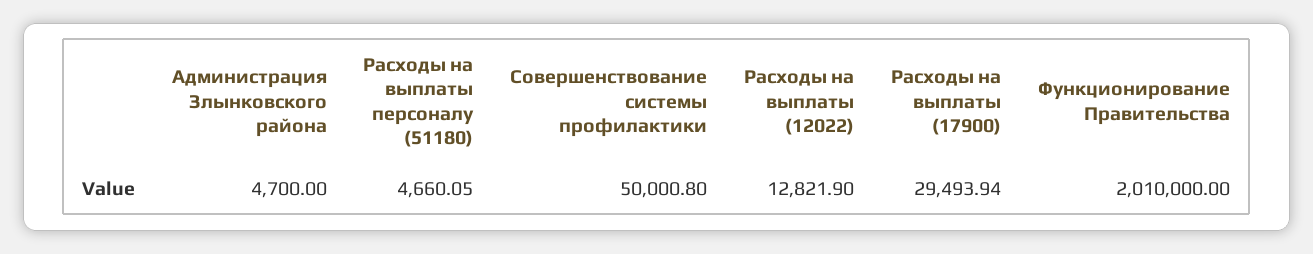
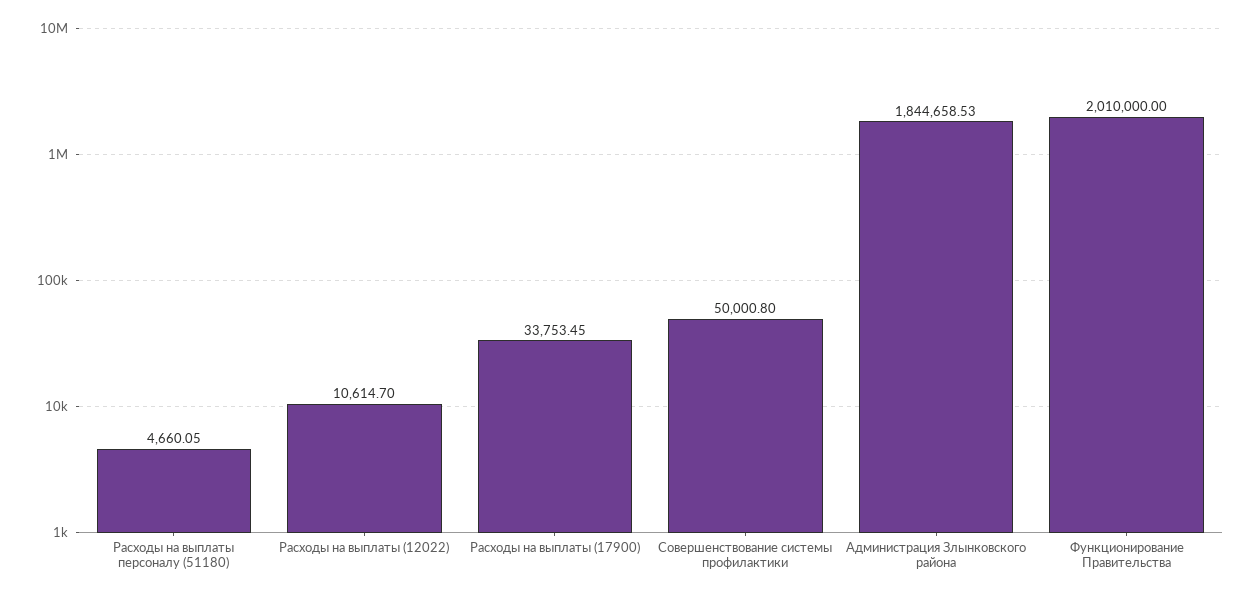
Администрация Злынковского района: 4700 -> 1844658.53
Расходы на выплаты (12022): 12821.9 -> 10614.7
Расходы на выплаты (17900): 29493.94 -> 33753.45

